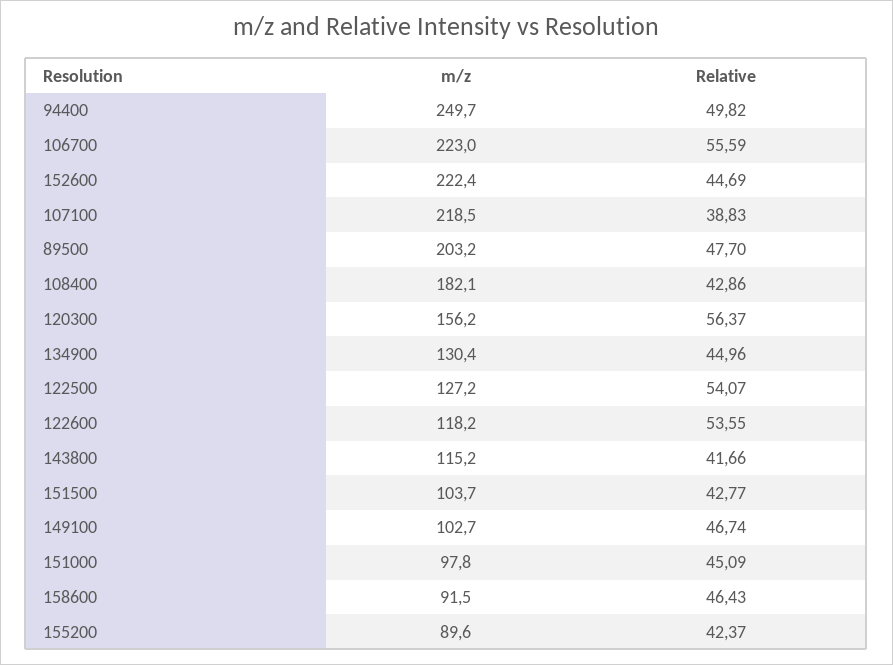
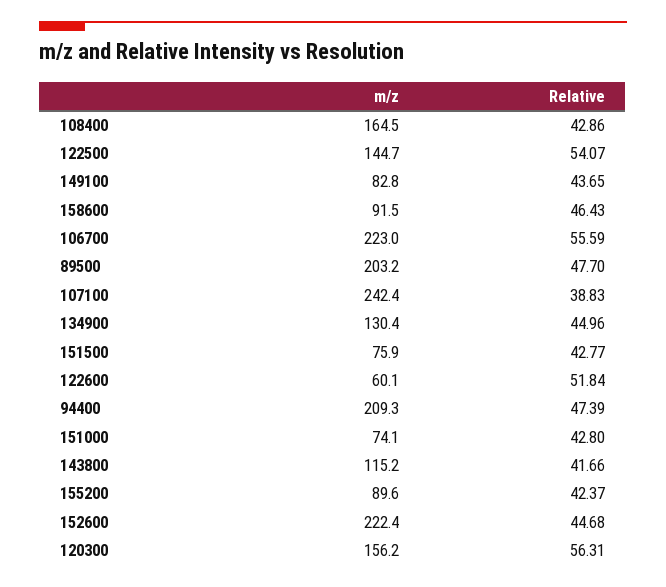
m/z, 94400: 249.7 -> 209.3
Relative, 94400: 49.82 -> 47.39
Relative, 152600: 44.69 -> 44.68
m/z, 107100: 218.5 -> 242.4
m/z, 108400: 182.1 -> 164.5
Relative, 120300: 56.37 -> 56.31
m/z, 122500: 127.2 -> 144.7
m/z, 122600: 118.2 -> 60.1
Relative, 122600: 53.55 -> 51.84
m/z, 151500: 103.7 -> 75.9
m/z, 149100: 102.7 -> 82.8
Relative, 149100: 46.74 -> 43.65
m/z, 151000: 97.8 -> 74.1
Relative, 151000: 45.09 -> 42.8

